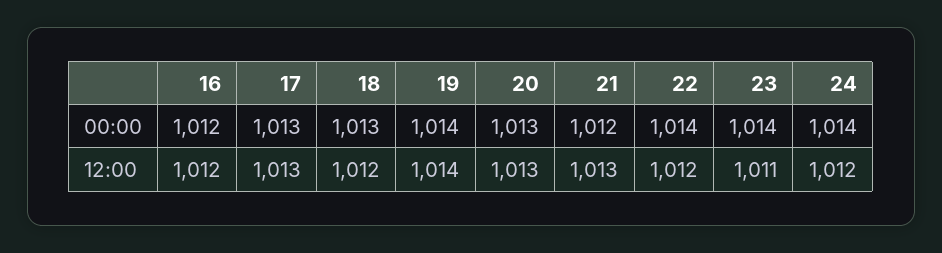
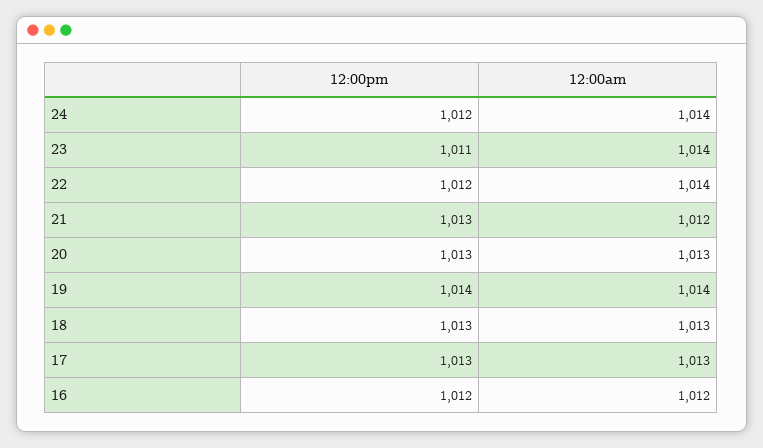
18, 12:00: 1012 -> 1013

